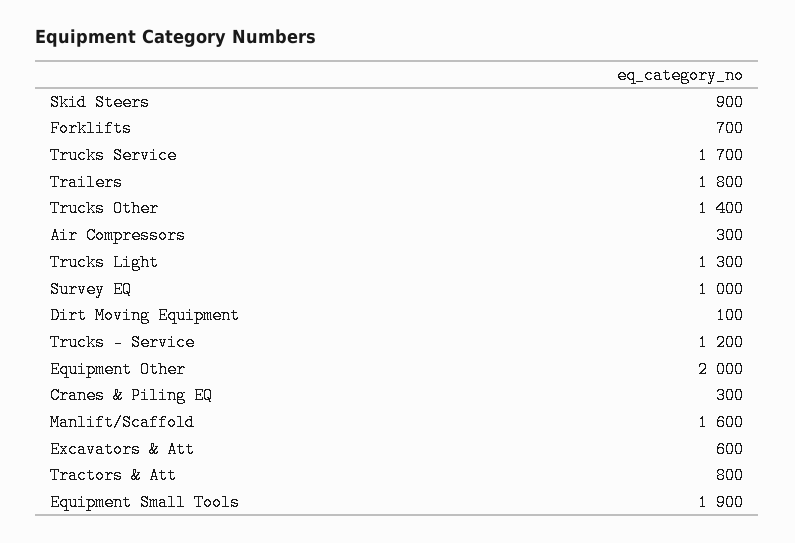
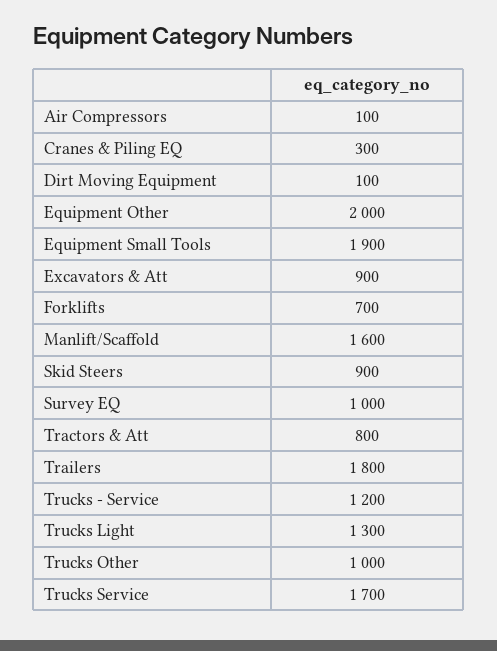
Trucks Other: 1400 -> 1000
Air Compressors: 300 -> 100
Excavators & Att: 600 -> 900

